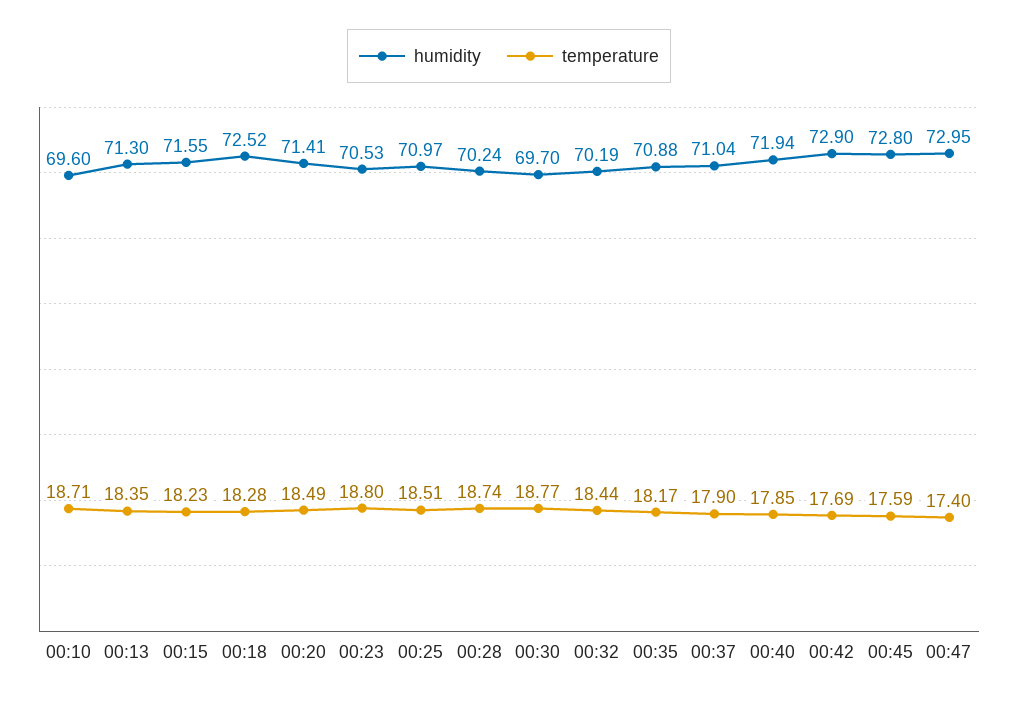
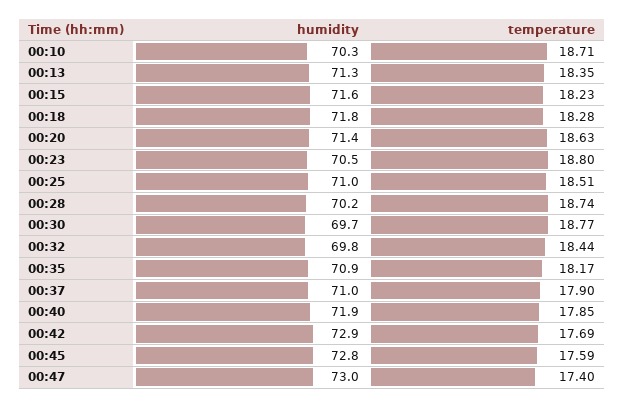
humidity, 00:10: 69.6 -> 70.3
humidity, 00:18: 72.52 -> 71.8
temperature, 00:20: 18.49 -> 18.63
humidity, 00:32: 70.19 -> 69.8

